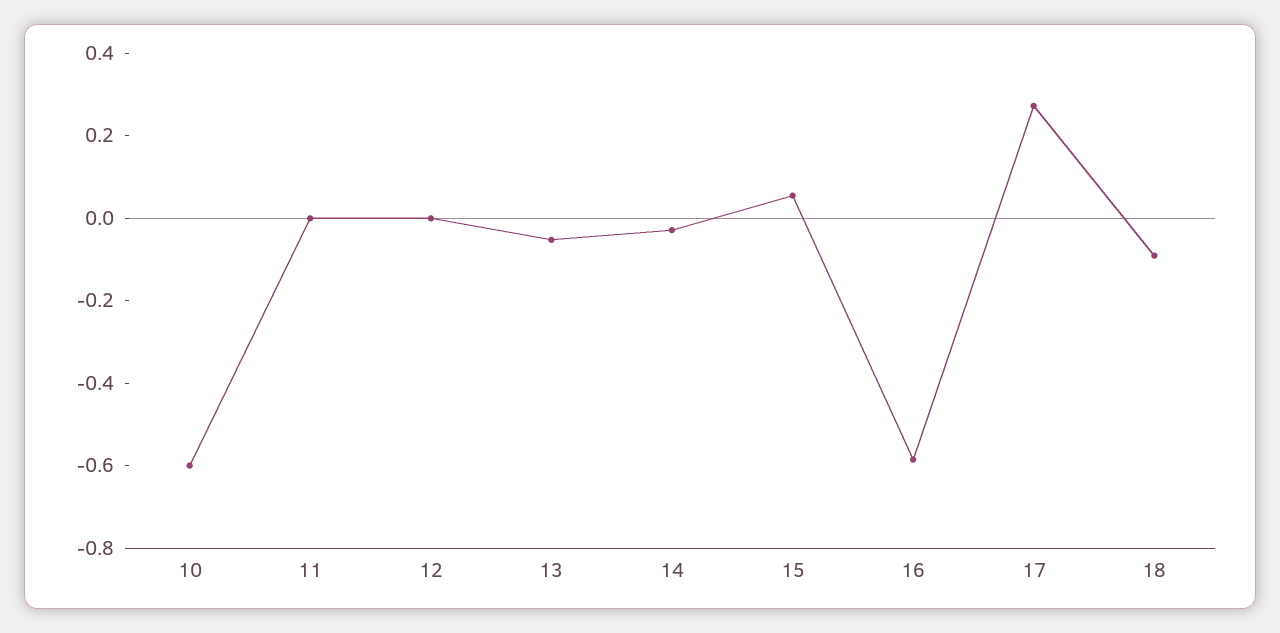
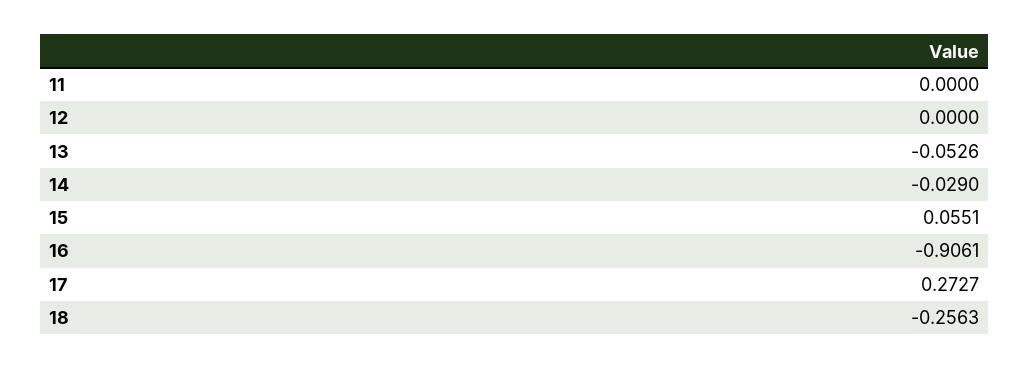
10: -0.6 -> none
16: -0.6 -> -0.9061
18: -0.1 -> -0.2563

